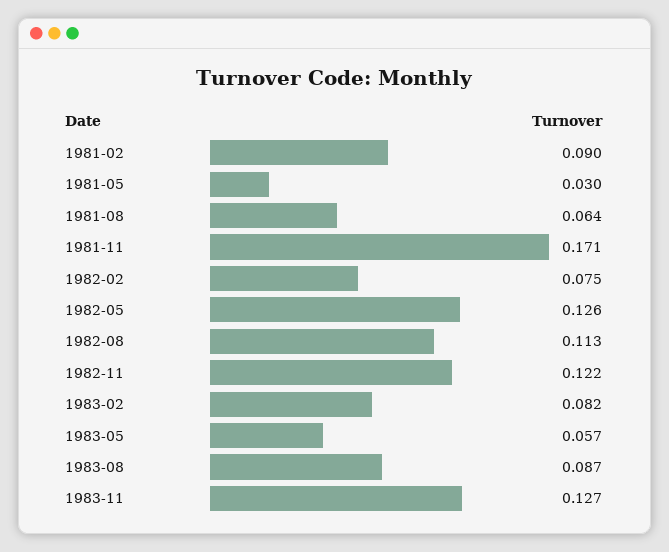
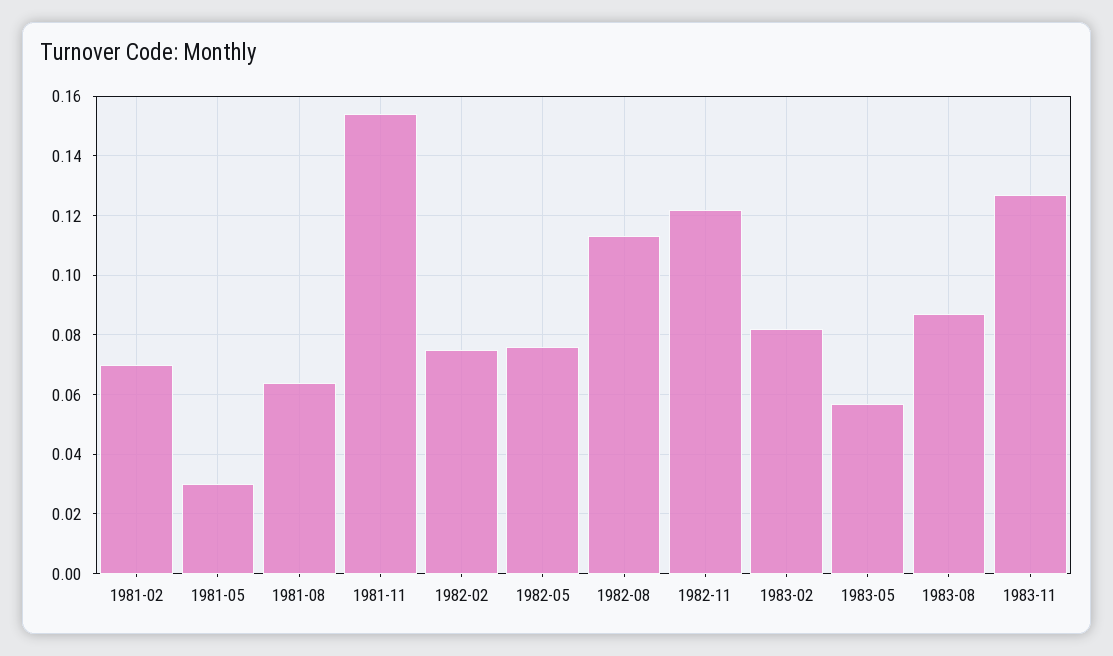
1981-02: 0.09 -> 0.07
1981-11: 0.171 -> 0.155
1982-05: 0.126 -> 0.075

